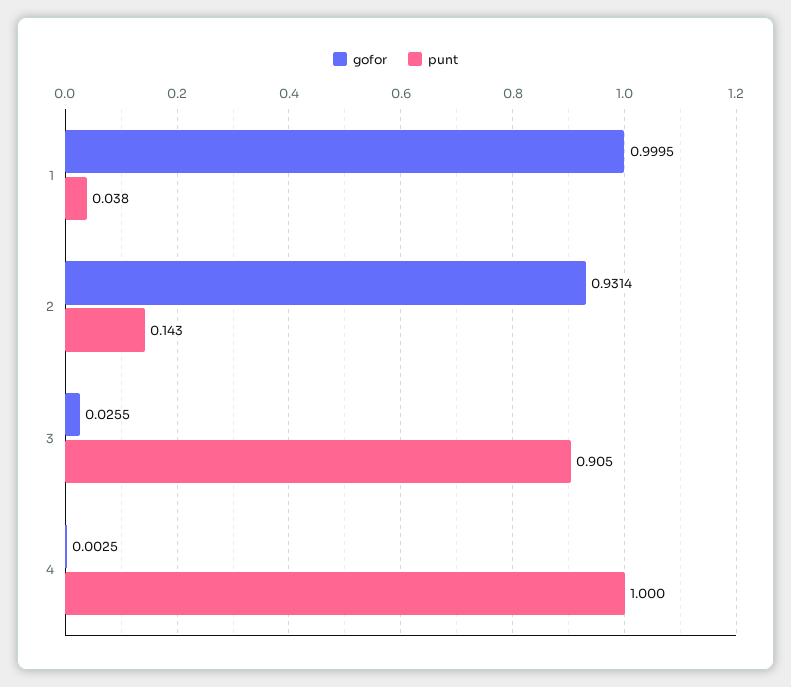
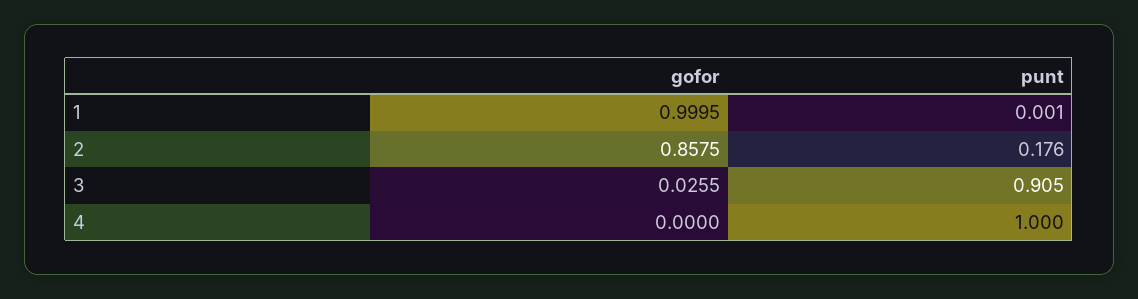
punt, 1: 0.038 -> 0.001
gofor, 2: 0.9314 -> 0.8575
punt, 2: 0.143 -> 0.176
gofor, 4: 0.0025 -> 0

